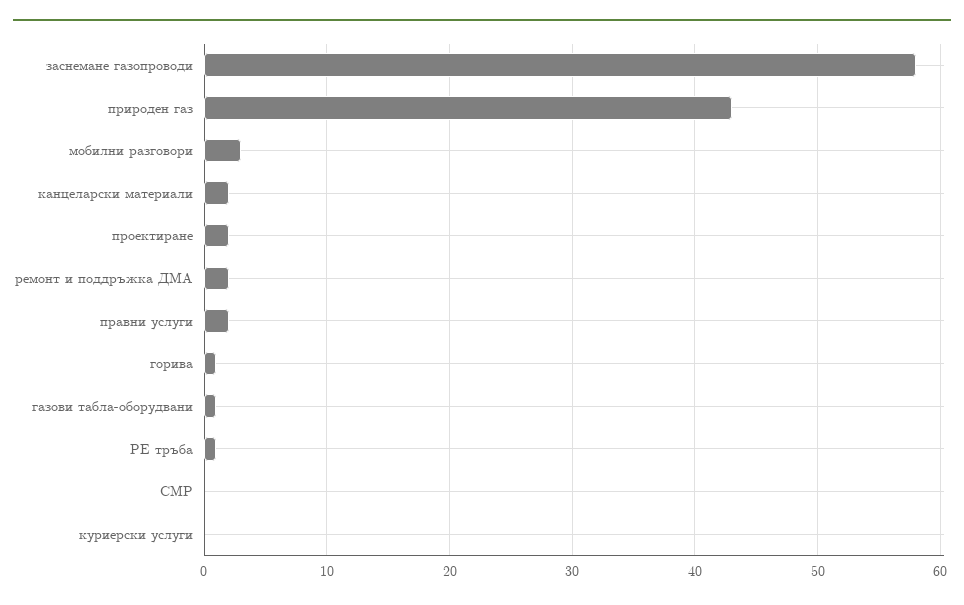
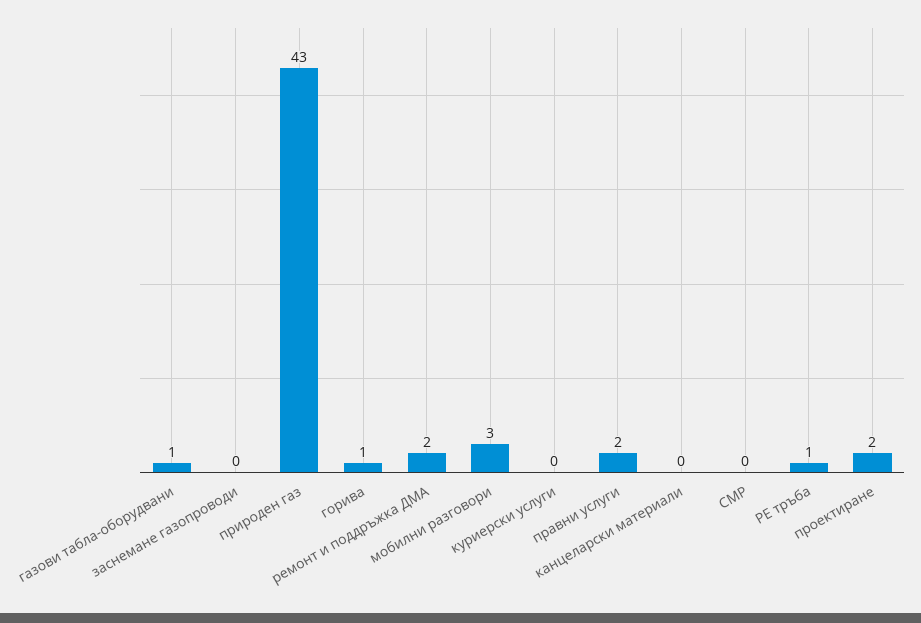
заснемане газопроводи: 58 -> 0
канцеларски материали: 2 -> 0

